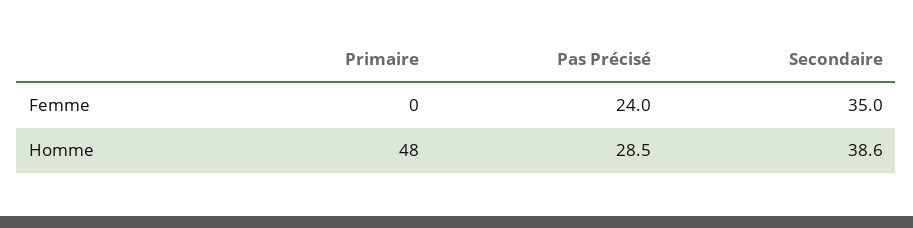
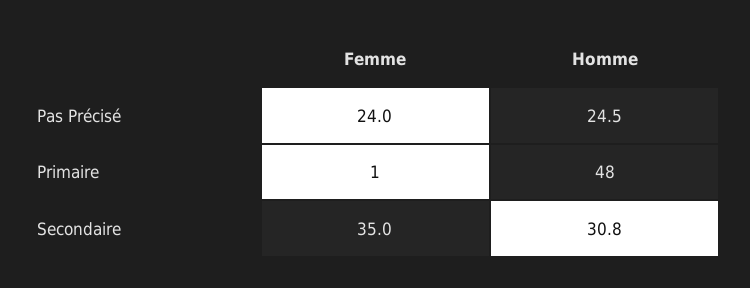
Primaire, Femme: 0 -> 1
Pas Précisé, Homme: 28.5 -> 24.5
Secondaire, Homme: 38.6 -> 30.8

